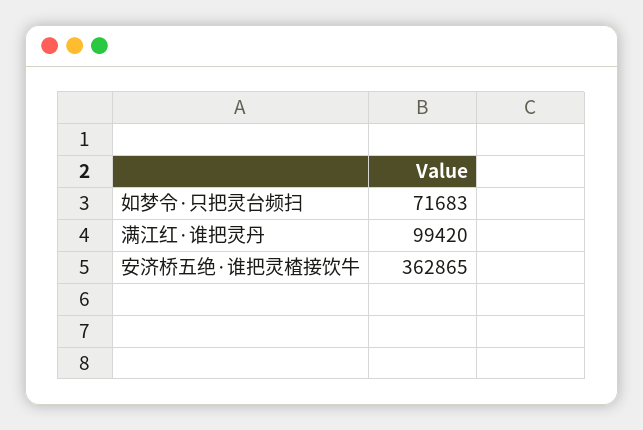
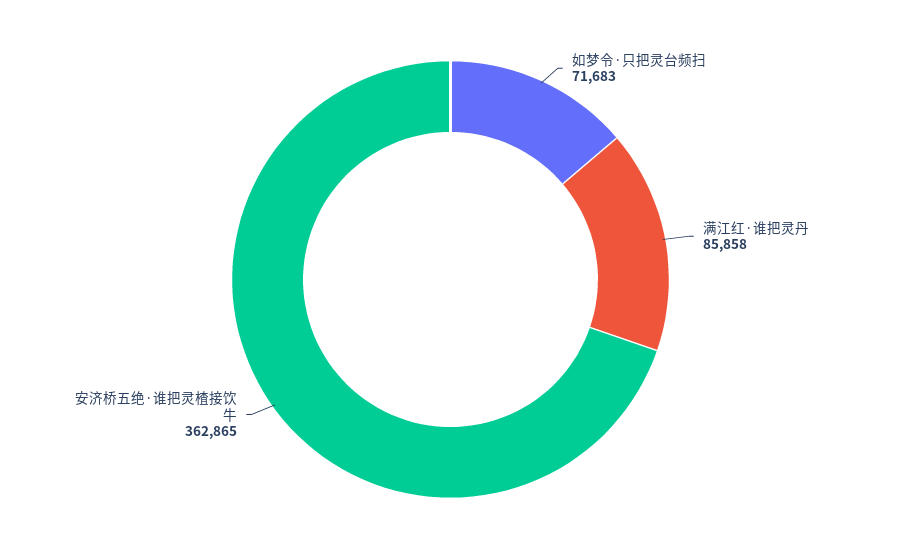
满江红·谁把灵丹: 99420 -> 85858

